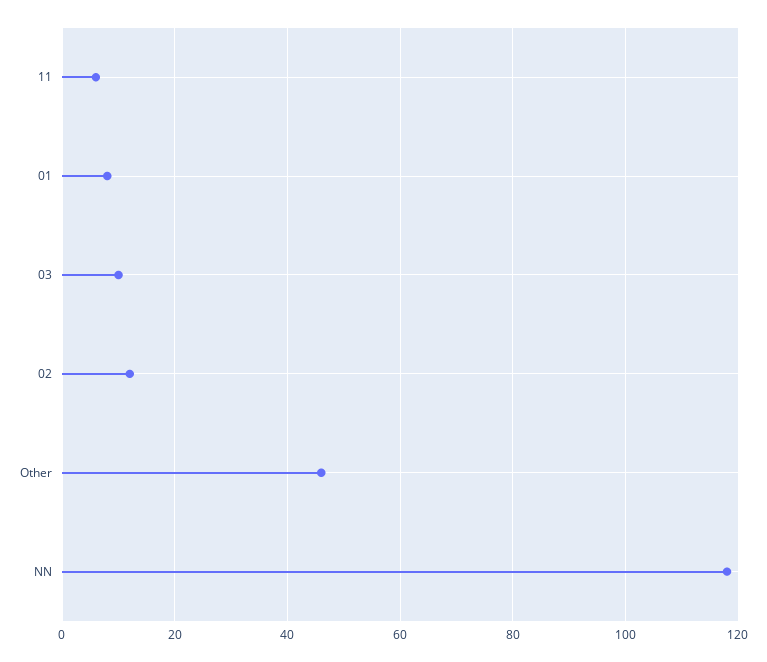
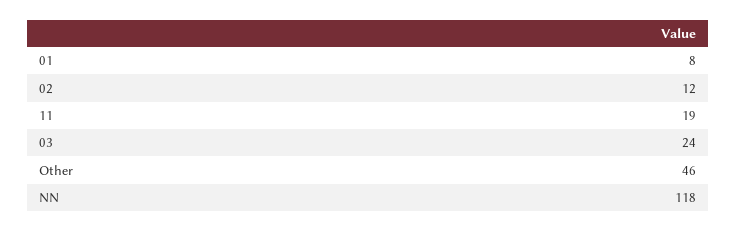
11: 5 -> 19
03: 10 -> 24

